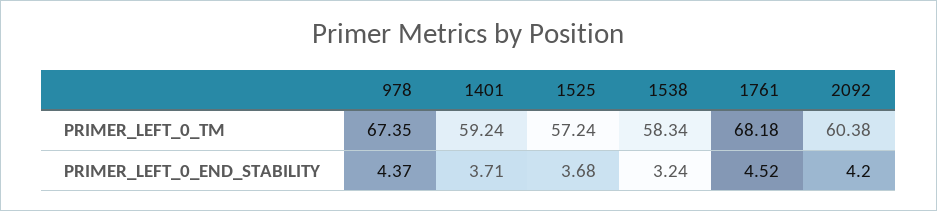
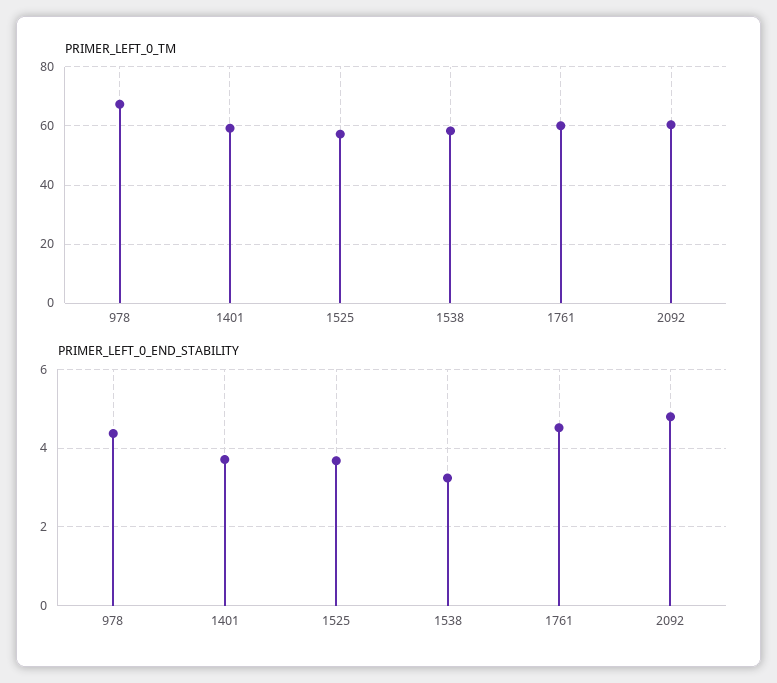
PRIMER_LEFT_0_TM, 1761: 68.18 -> 60
PRIMER_LEFT_0_END_STABILITY, 2092: 4.2 -> 4.8

